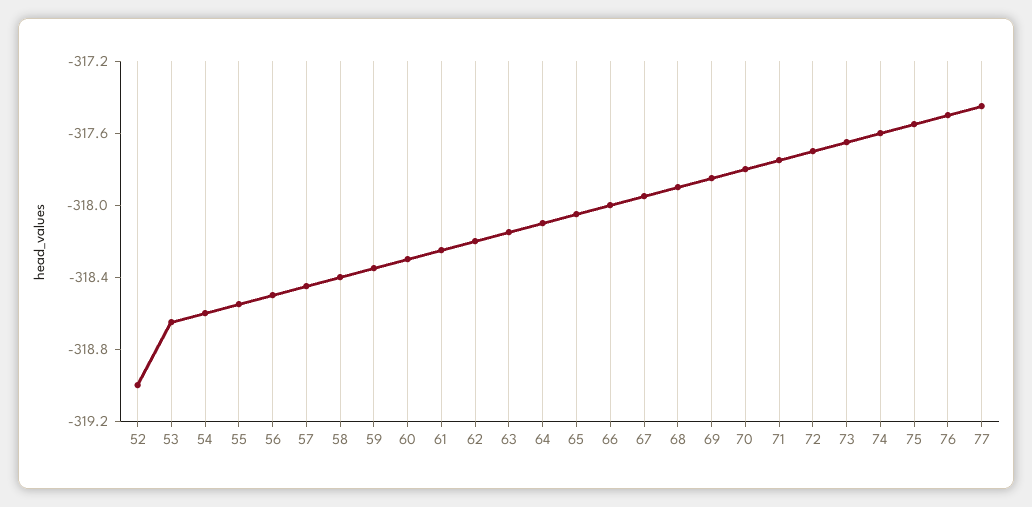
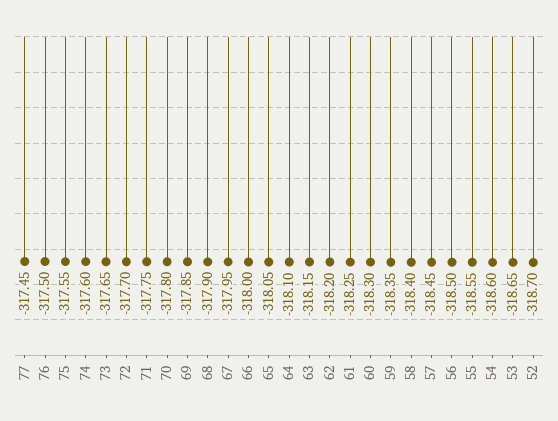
52: -319 -> -318.7

